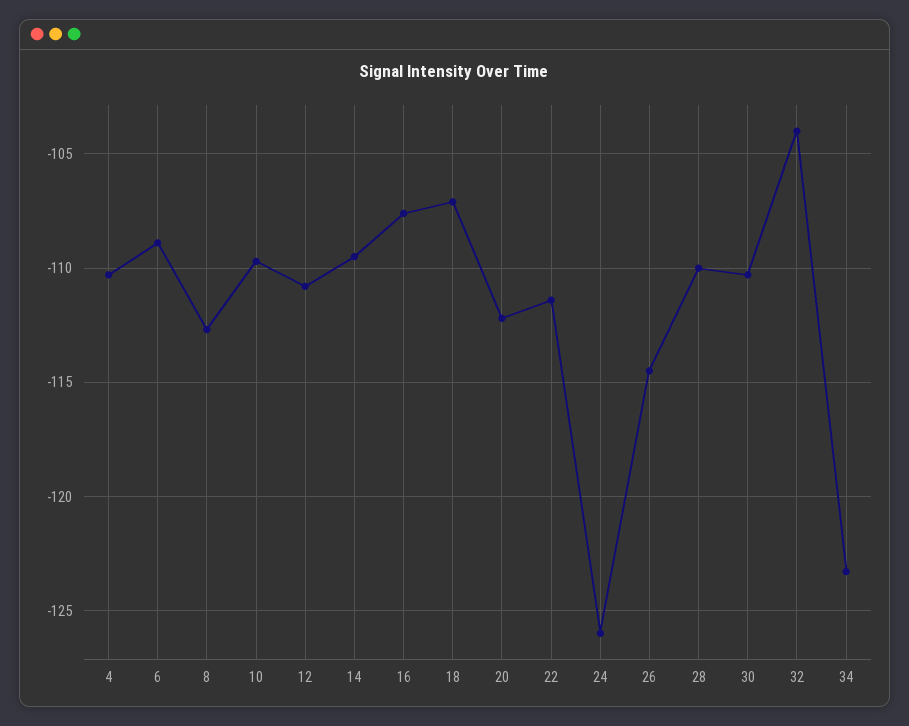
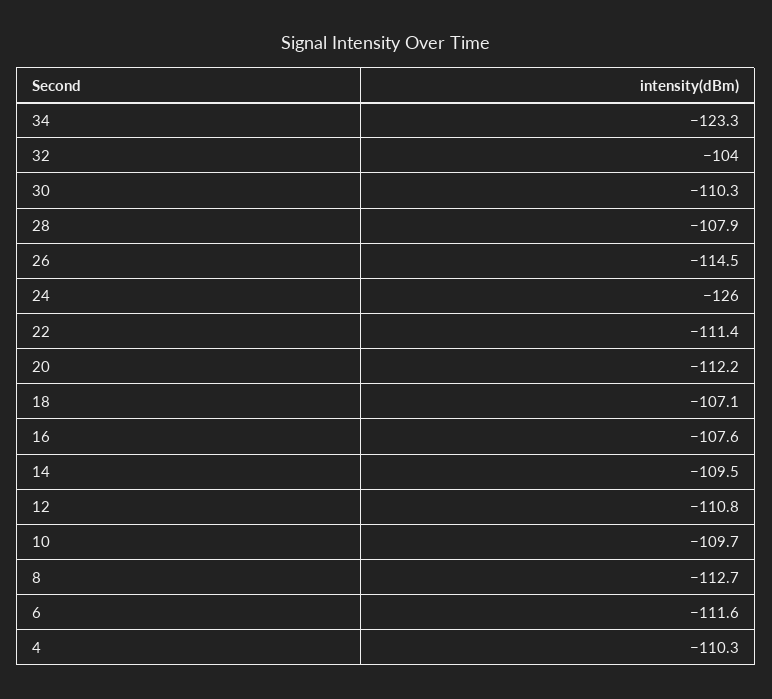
6: -109 -> -111.6
28: -110 -> -107.9

